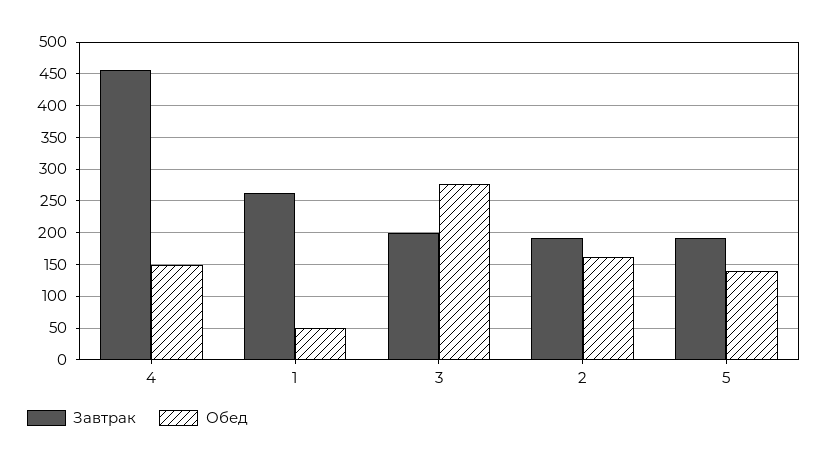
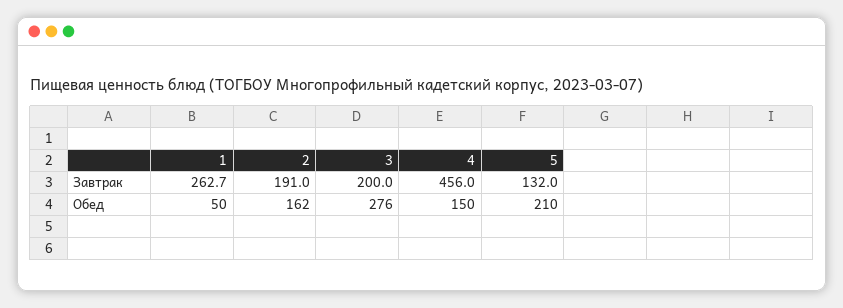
Завтрак, 5: 190 -> 132
Обед, 5: 140 -> 210

